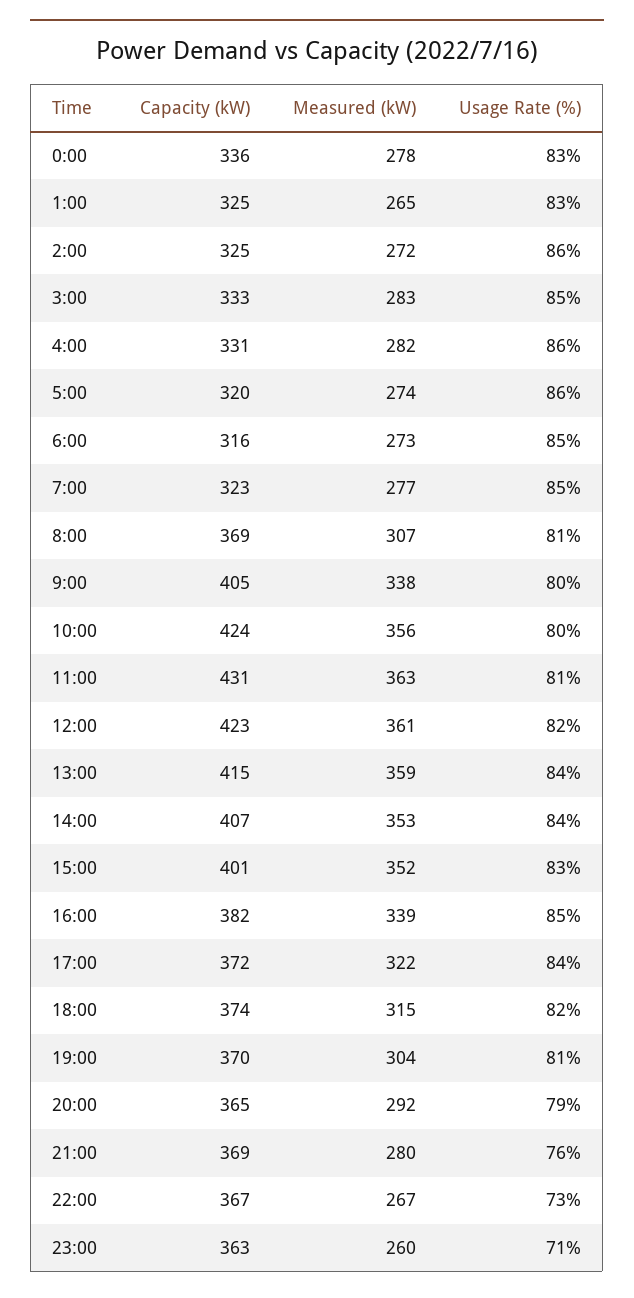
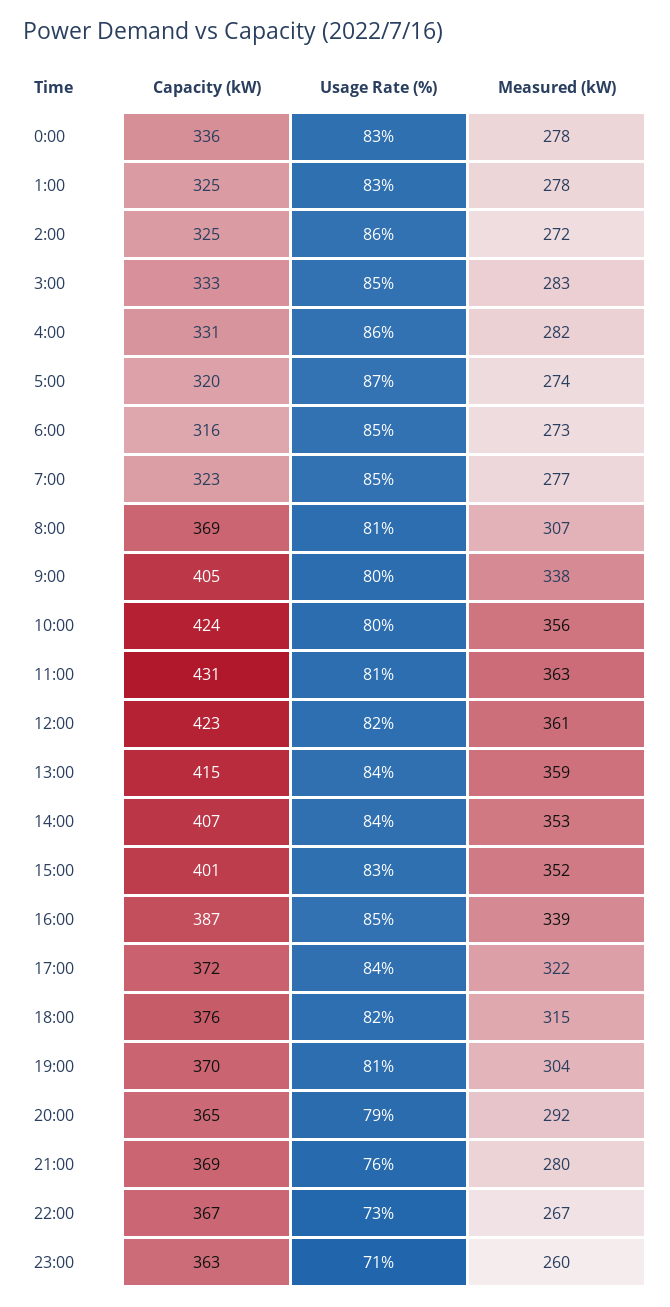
Measured (kW), 1:00: 265 -> 278
Usage Rate (%), 5:00: 86 -> 87
Capacity (kW), 16:00: 382 -> 387
Capacity (kW), 18:00: 374 -> 376

